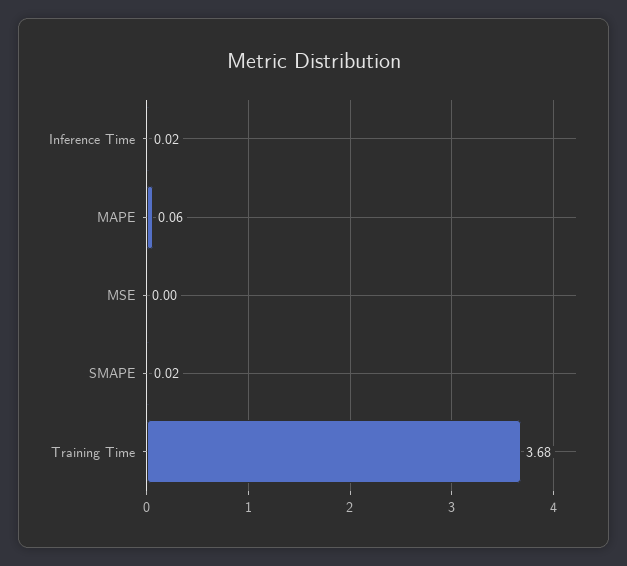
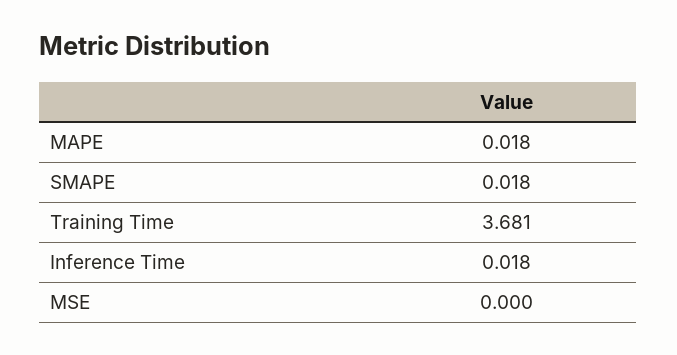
MAPE: 0.06 -> 0.018

